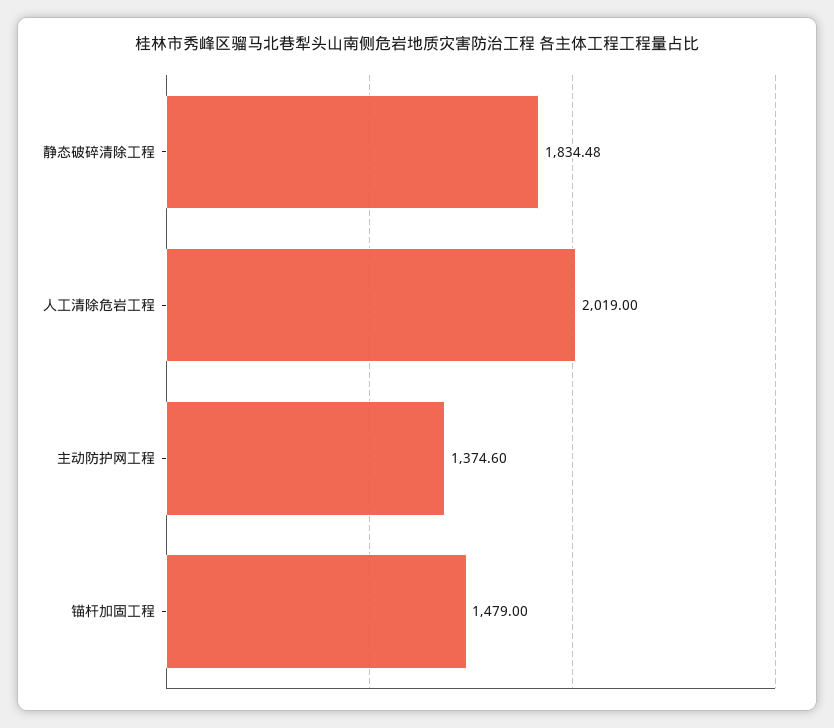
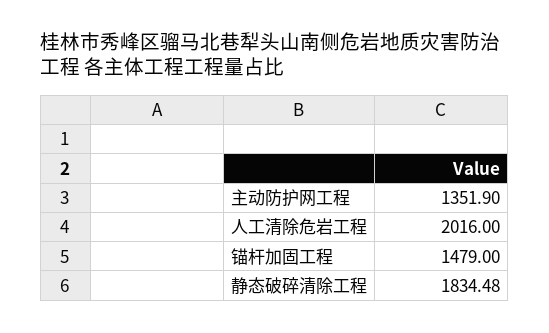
人工清除危岩工程: 2019 -> 2016
主动防护网工程: 1374.6 -> 1351.9

